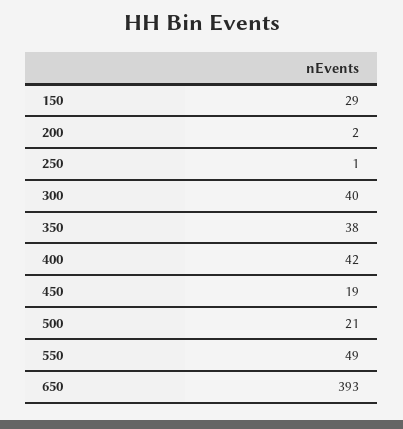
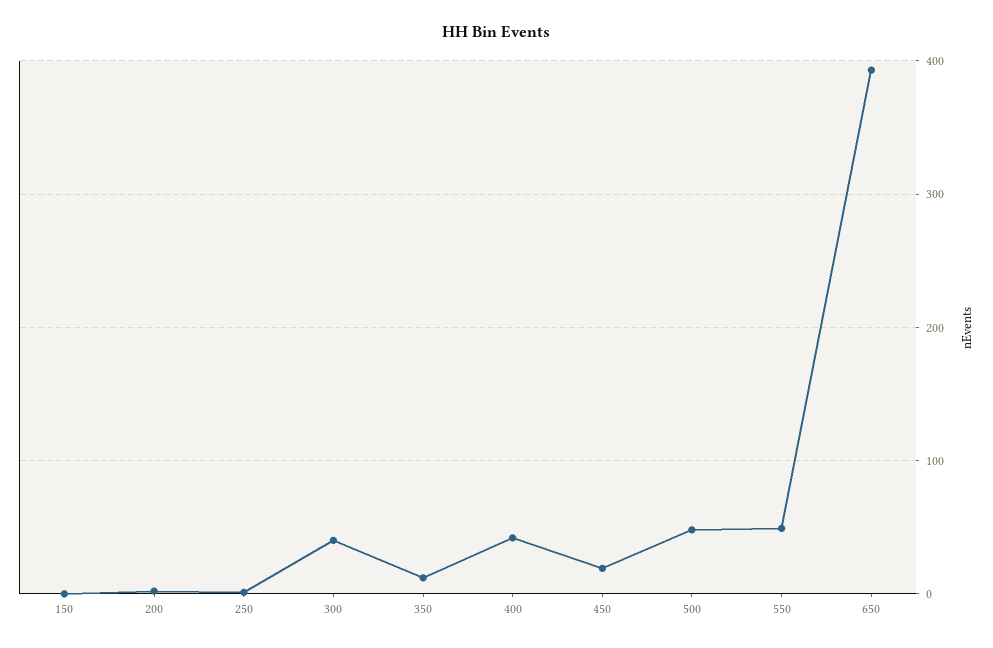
150: 29 -> 0
350: 38 -> 10
500: 21 -> 50

